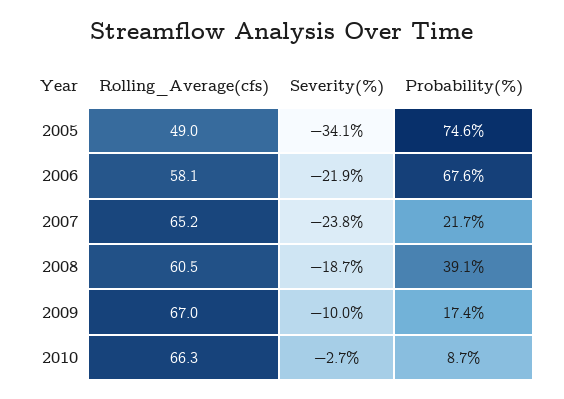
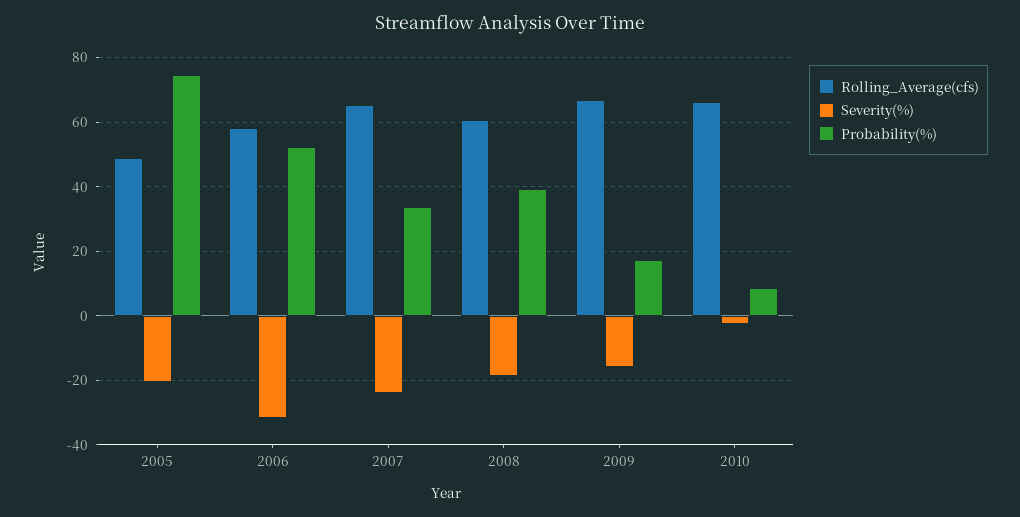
Severity(%), 2005: -34.1 -> -20
Severity(%), 2006: -21.9 -> -32
Probability(%), 2006: 67.6 -> 52
Probability(%), 2007: 21.7 -> 34
Severity(%), 2009: -10 -> -16

